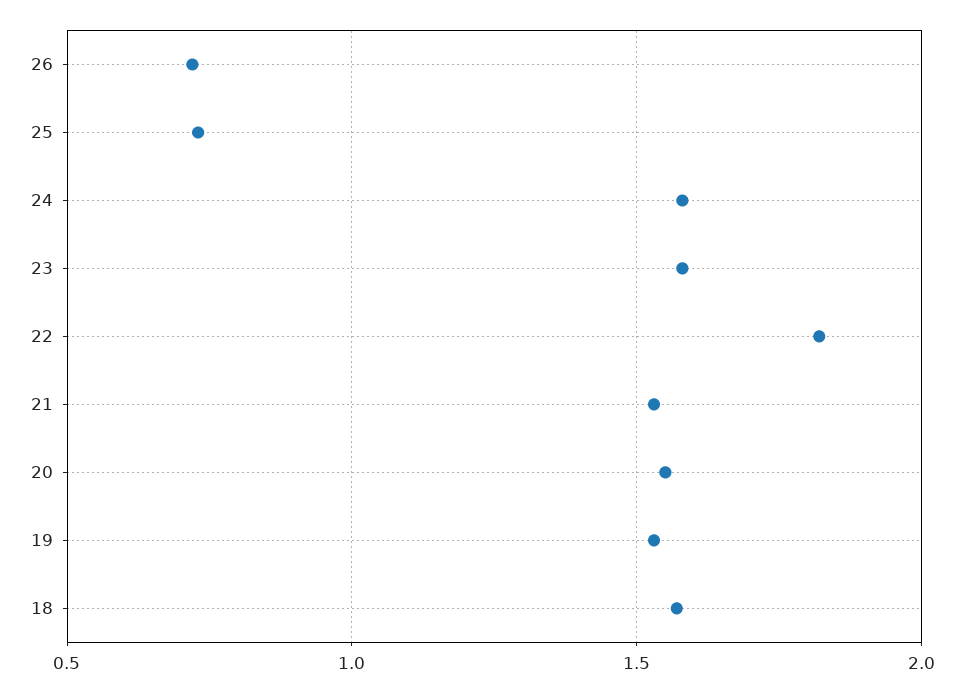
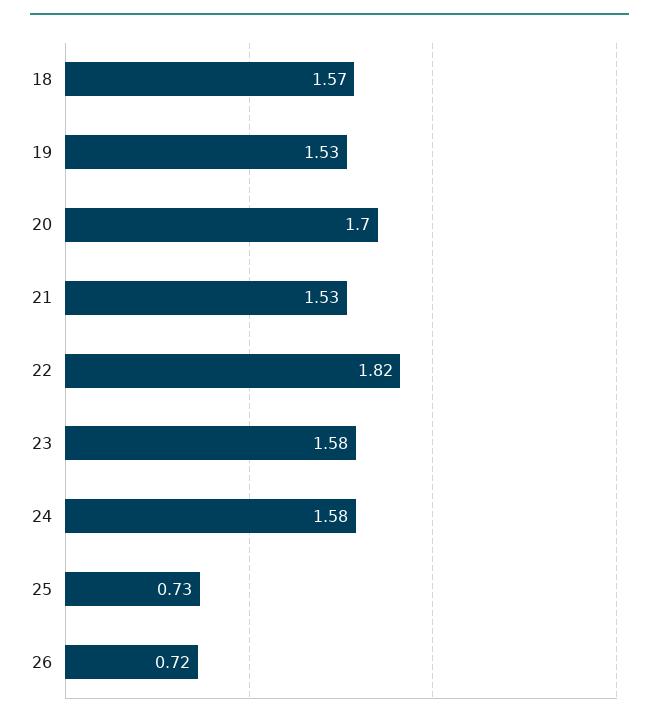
20: 1.55 -> 1.7

